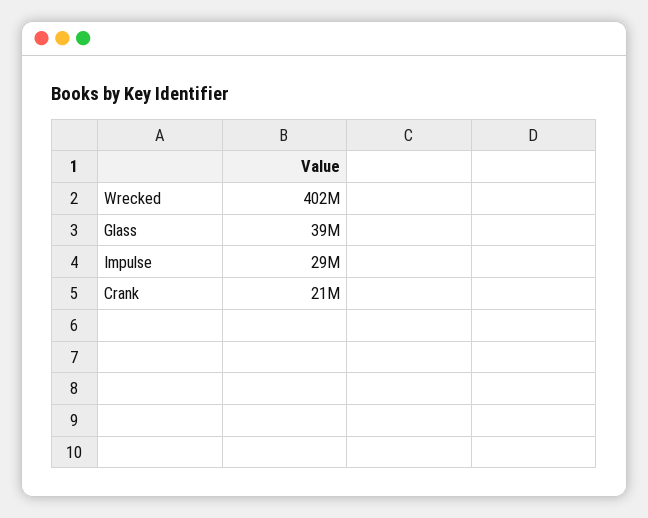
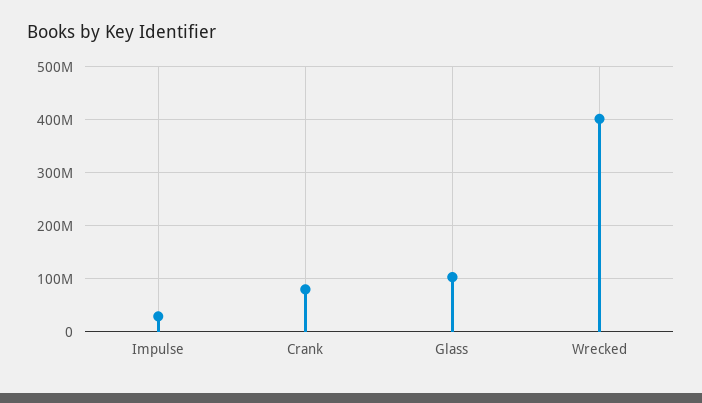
Glass: 39000000 -> 100000000
Crank: 21000000 -> 80000000

